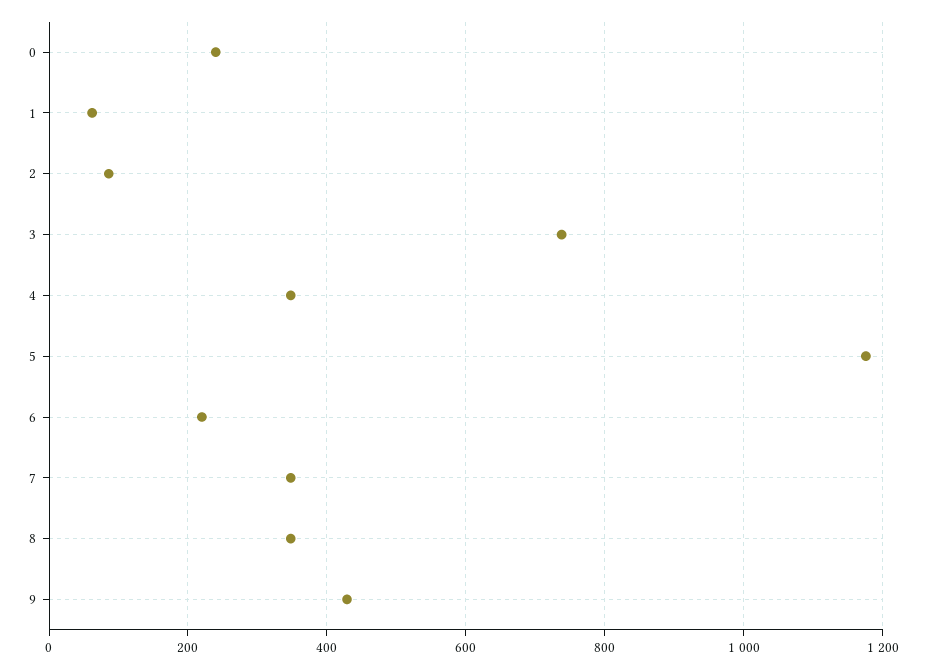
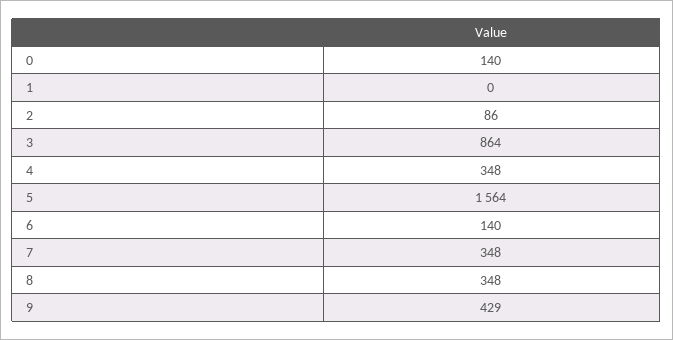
0: 240 -> 140
1: 60 -> 0
3: 740 -> 864
5: 1180 -> 1564
6: 220 -> 140

